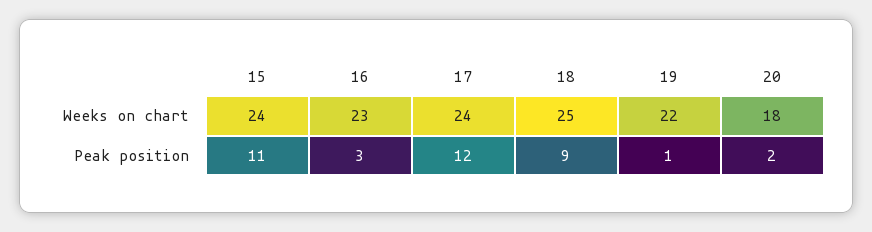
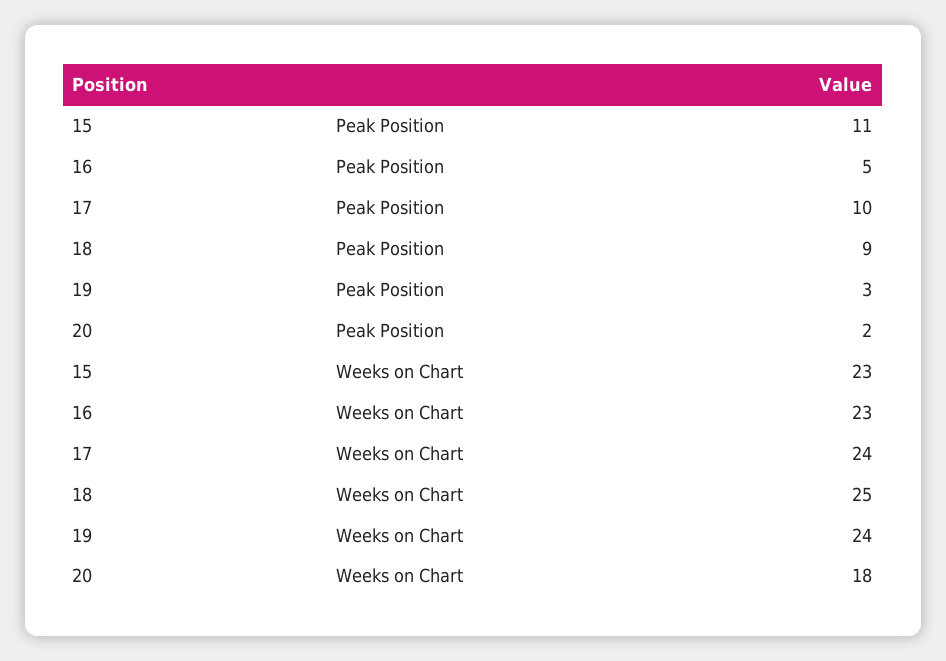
15, Weeks on chart: 24 -> 23
19, Weeks on chart: 22 -> 24
16, Peak position: 3 -> 5
17, Peak position: 12 -> 10
19, Peak position: 1 -> 3

